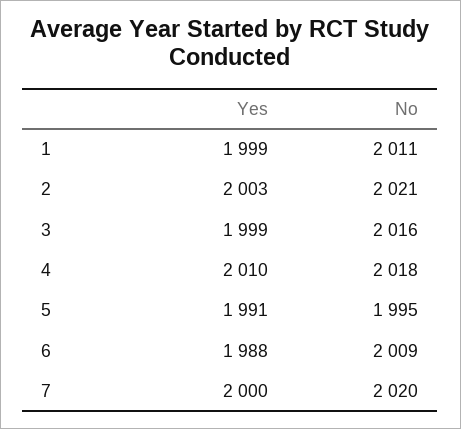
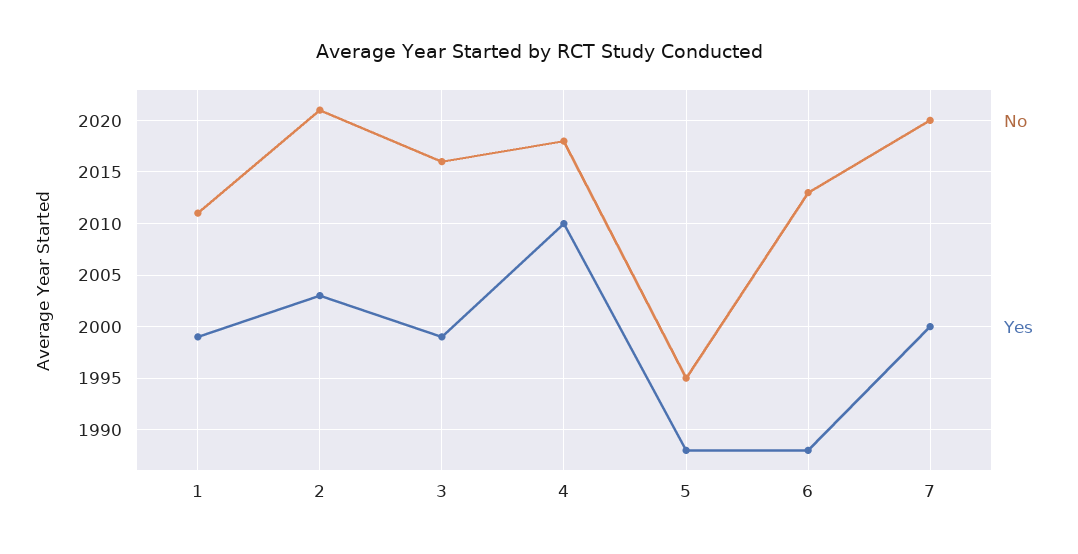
Yes, 5: 1991 -> 1988
No, 6: 2009 -> 2013

